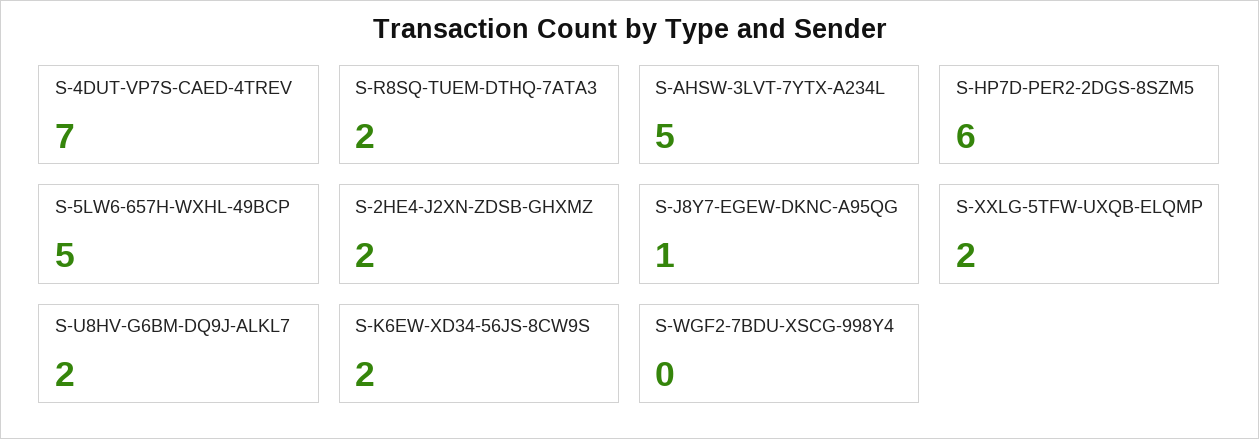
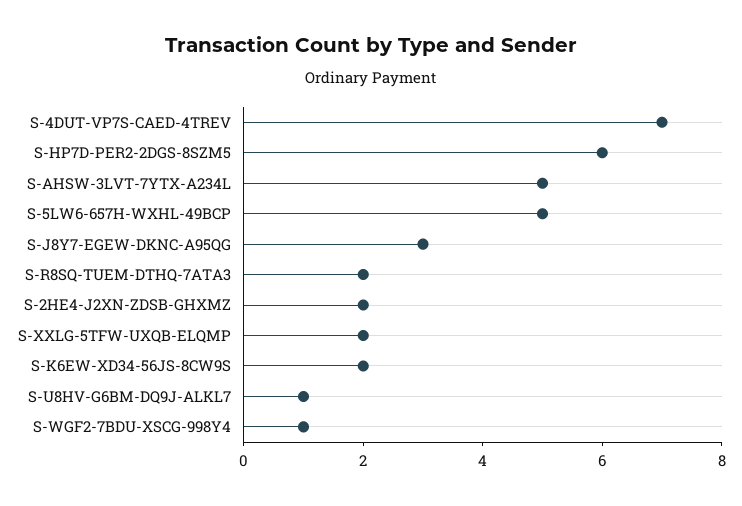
S-J8Y7-EGEW-DKNC-A95QG: 1 -> 3
S-U8HV-G6BM-DQ9J-ALKL7: 2 -> 1
S-WGF2-7BDU-XSCG-998Y4: 0 -> 1

